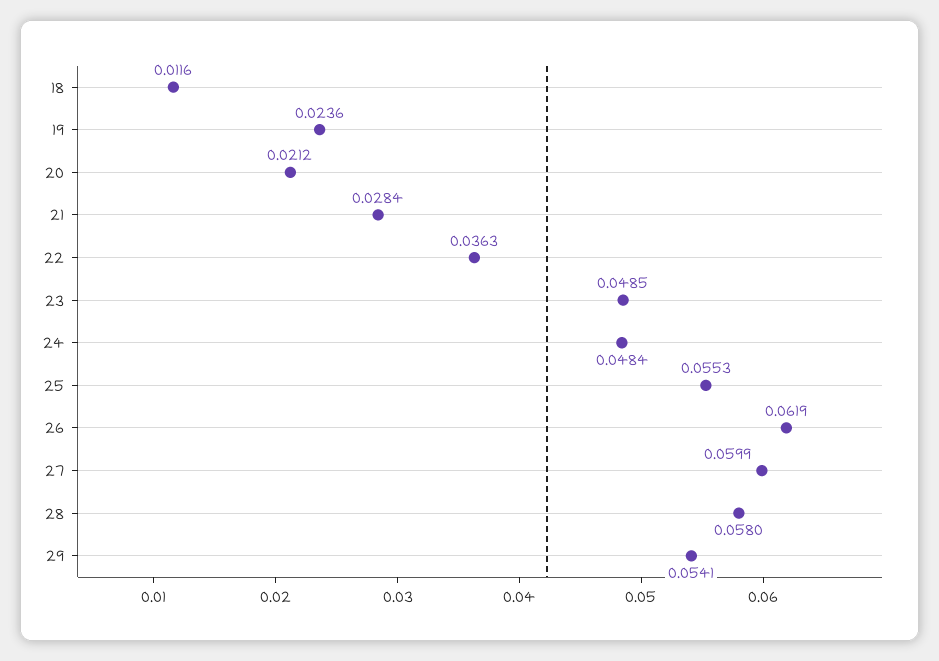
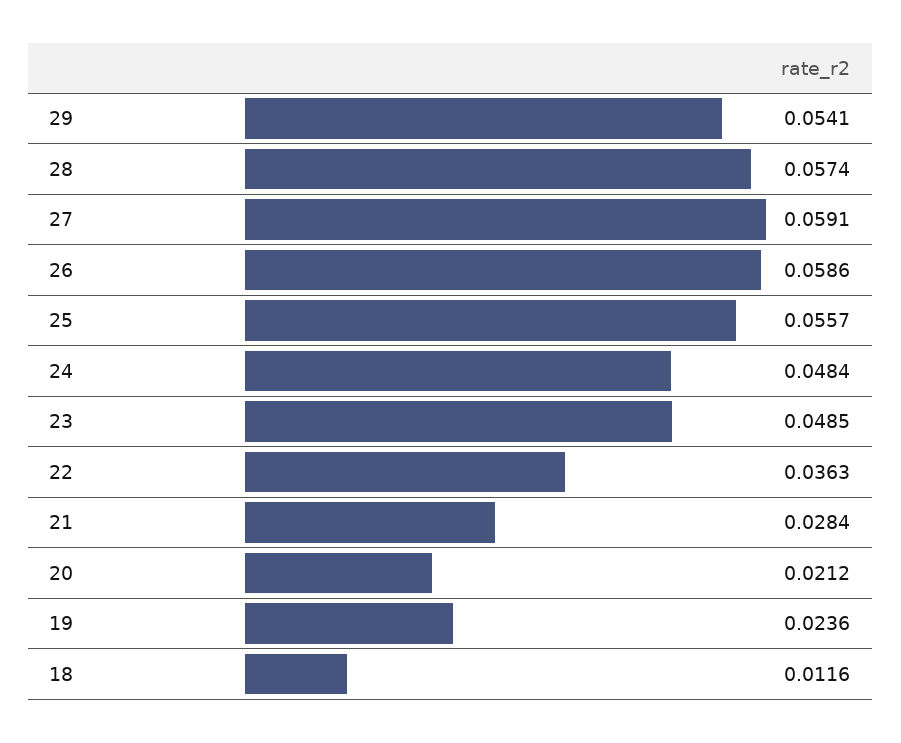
25: 0.0553 -> 0.0557
26: 0.0619 -> 0.0586
27: 0.0599 -> 0.0591
28: 0.058 -> 0.0574

